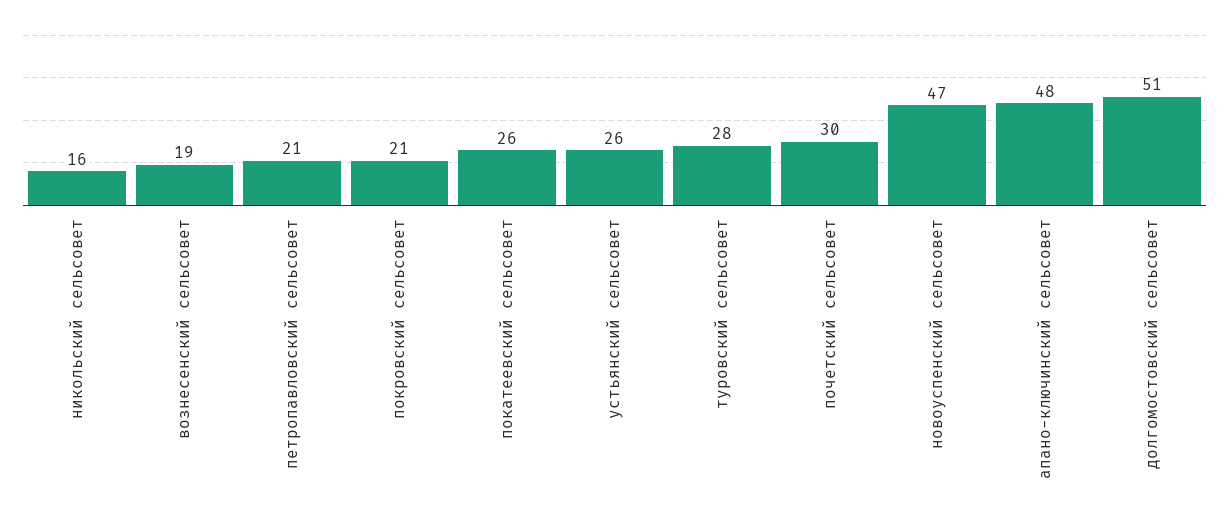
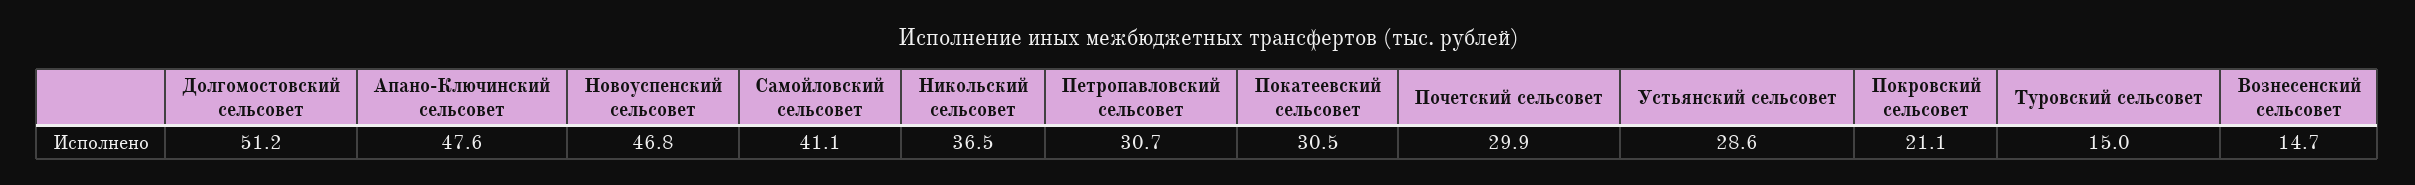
никольский сельсовет: 16 -> 36.5
вознесенский сельсовет: 19 -> 14.7
петропавловский сельсовет: 21 -> 30.7
покатеевский сельсовет: 26 -> 30.5
устьянский сельсовет: 26 -> 28.6
туровский сельсовет: 28 -> 15
Самойловский сельсовет: none -> 41.1

